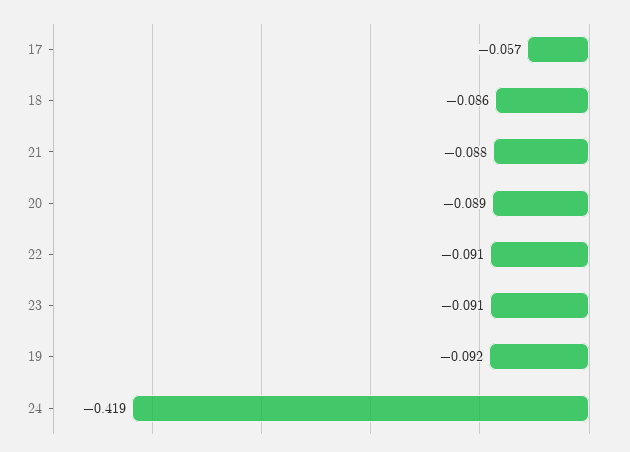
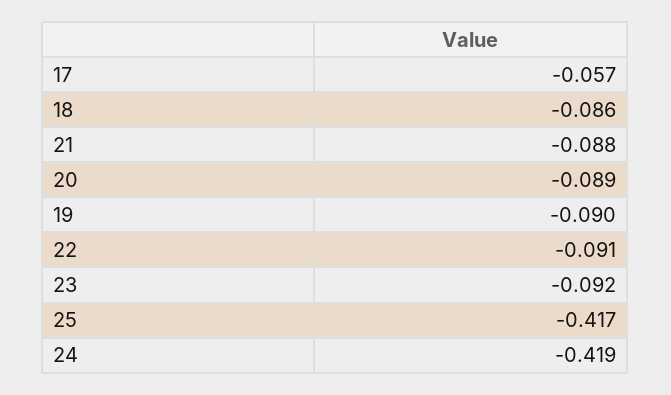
23: -0.091 -> -0.092
19: -0.092 -> -0.09
25: none -> -0.417

